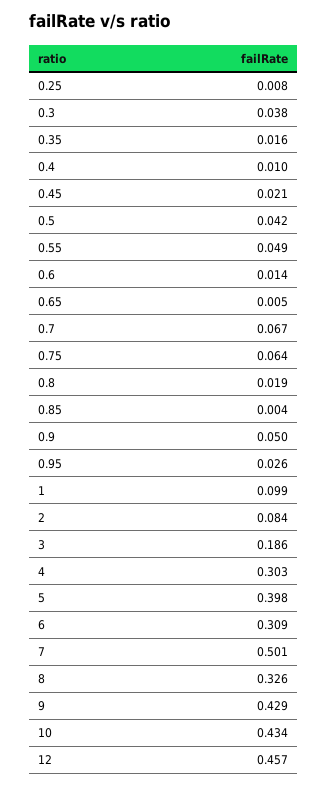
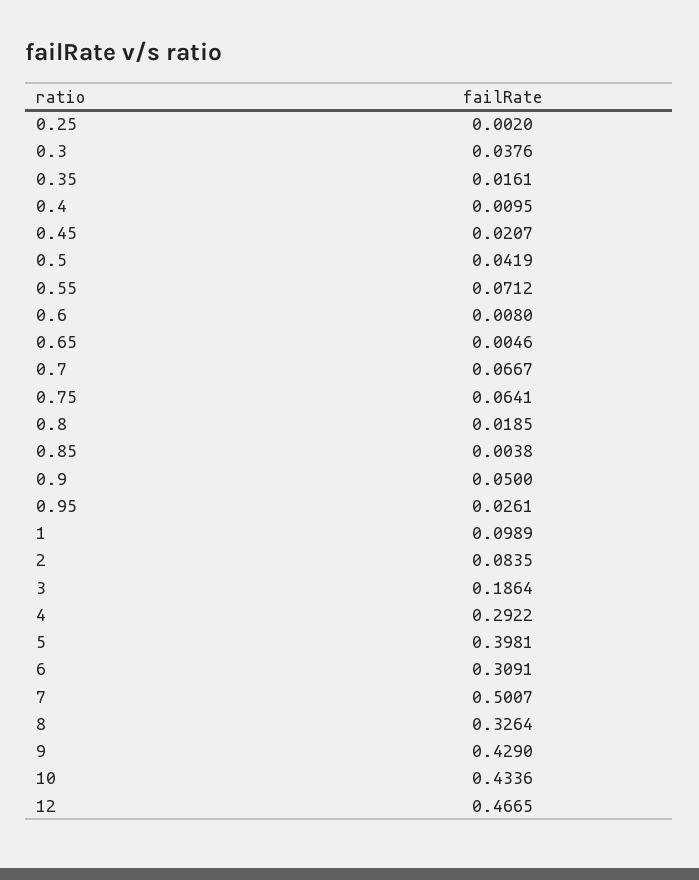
0.25: 0.008 -> 0.002
0.55: 0.049 -> 0.0712
0.6: 0.014 -> 0.008
4: 0.303 -> 0.2922
12: 0.457 -> 0.4665

